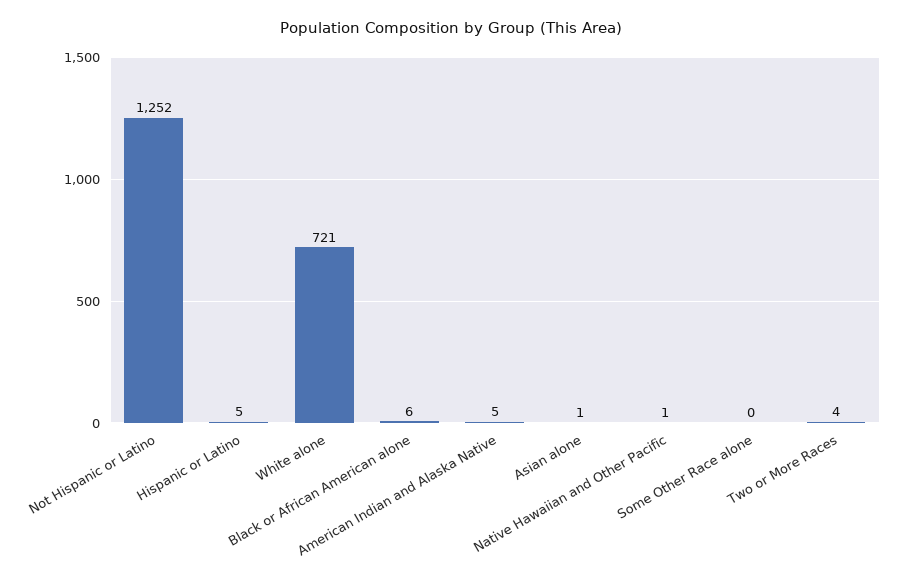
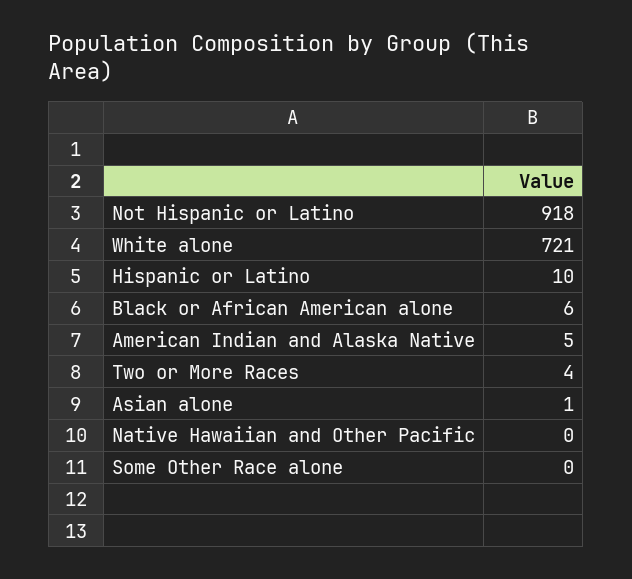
Not Hispanic or Latino: 1252 -> 918
Hispanic or Latino: 5 -> 10
Native Hawaiian and Other Pacific: 1 -> 0

